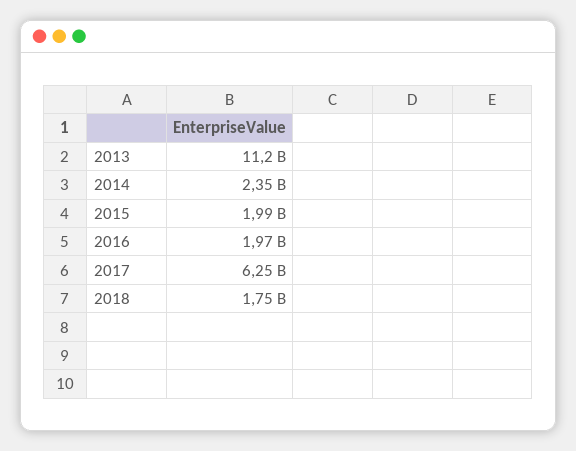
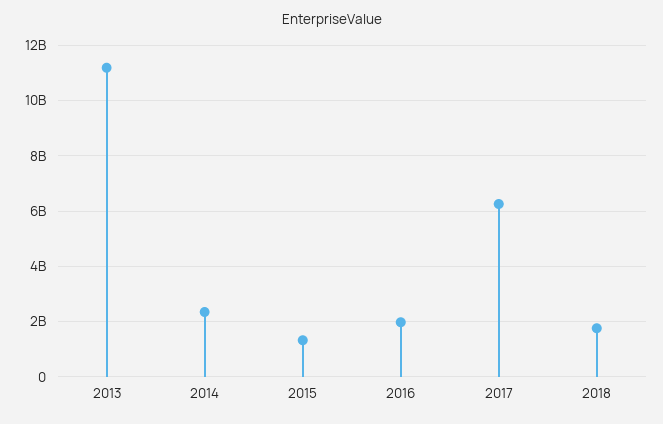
2015: 1990000000 -> 1250000000

